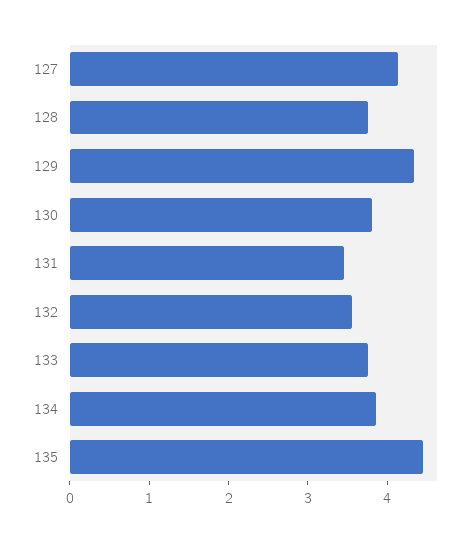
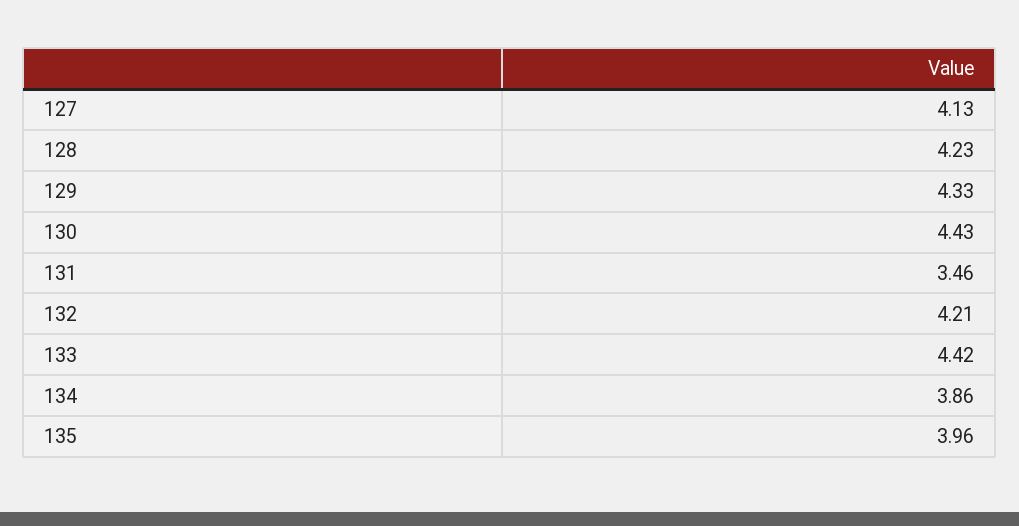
128: 3.8 -> 4.23
130: 3.8 -> 4.43
132: 3.6 -> 4.21
133: 3.8 -> 4.42
135: 4.4 -> 3.96

